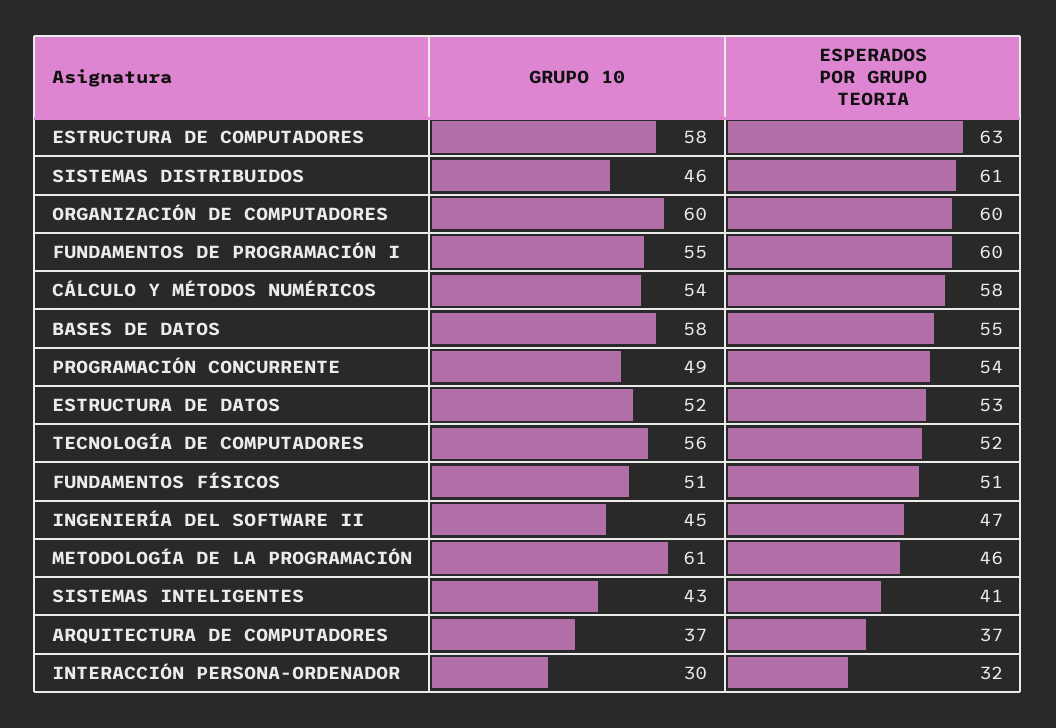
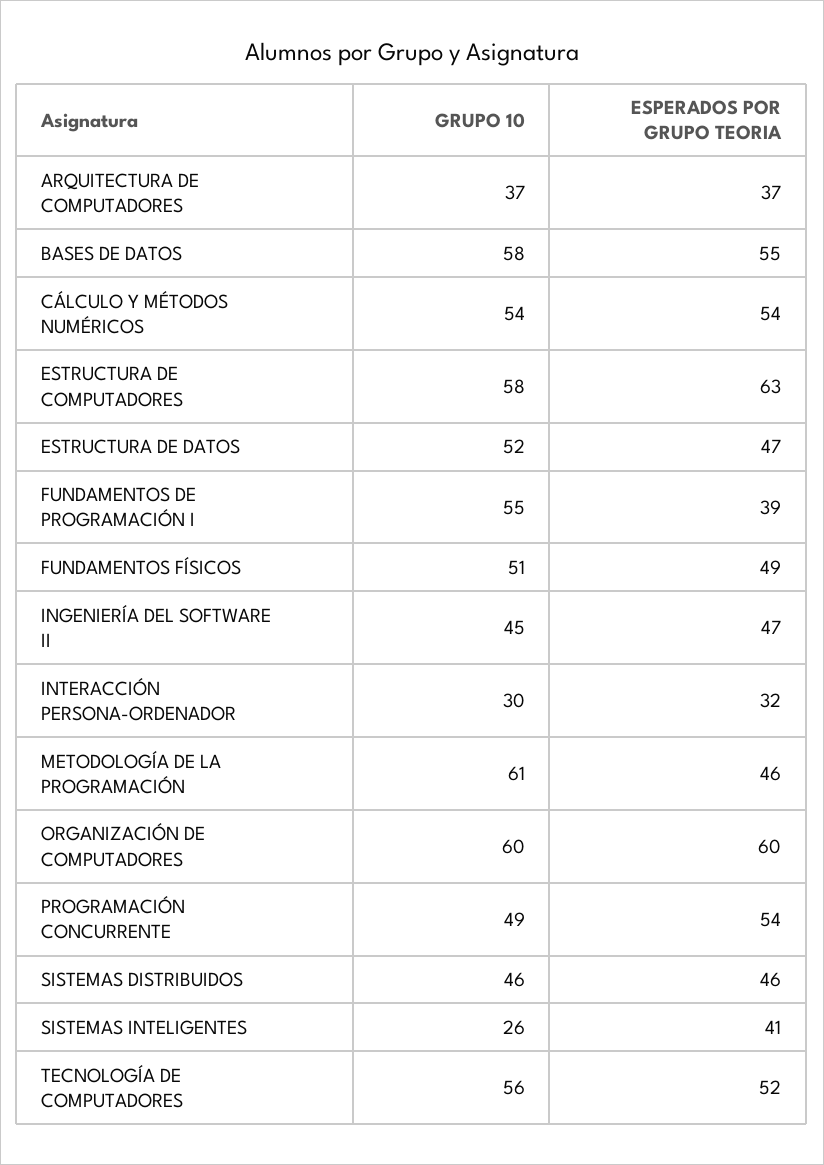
ESPERADOS POR GRUPO TEORIA, SISTEMAS DISTRIBUIDOS: 61 -> 46
ESPERADOS POR GRUPO TEORIA, FUNDAMENTOS DE PROGRAMACIÓN I: 60 -> 39
ESPERADOS POR GRUPO TEORIA, CÁLCULO Y MÉTODOS NUMÉRICOS: 58 -> 54
ESPERADOS POR GRUPO TEORIA, ESTRUCTURA DE DATOS: 53 -> 47
ESPERADOS POR GRUPO TEORIA, FUNDAMENTOS FÍSICOS: 51 -> 49
GRUPO 10, SISTEMAS INTELIGENTES: 43 -> 26

